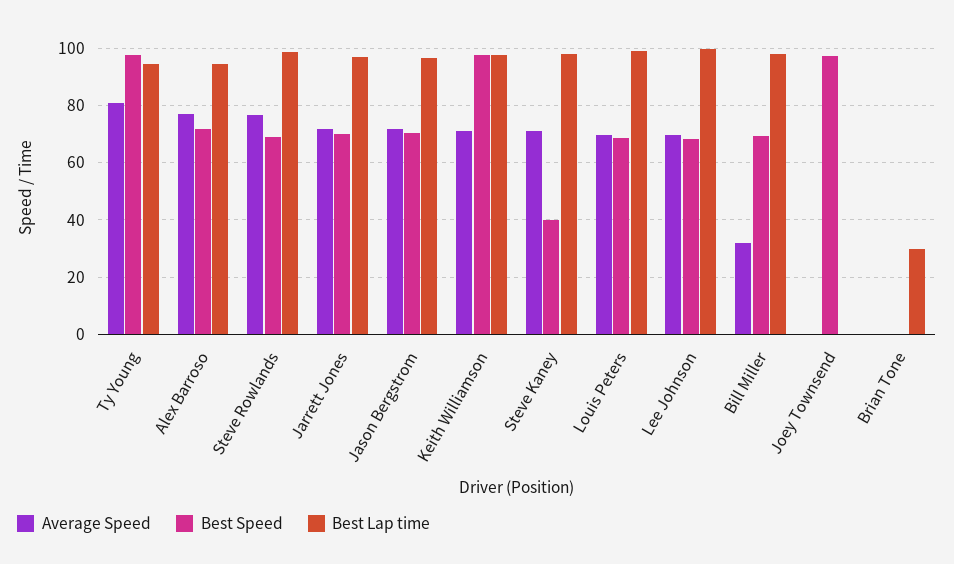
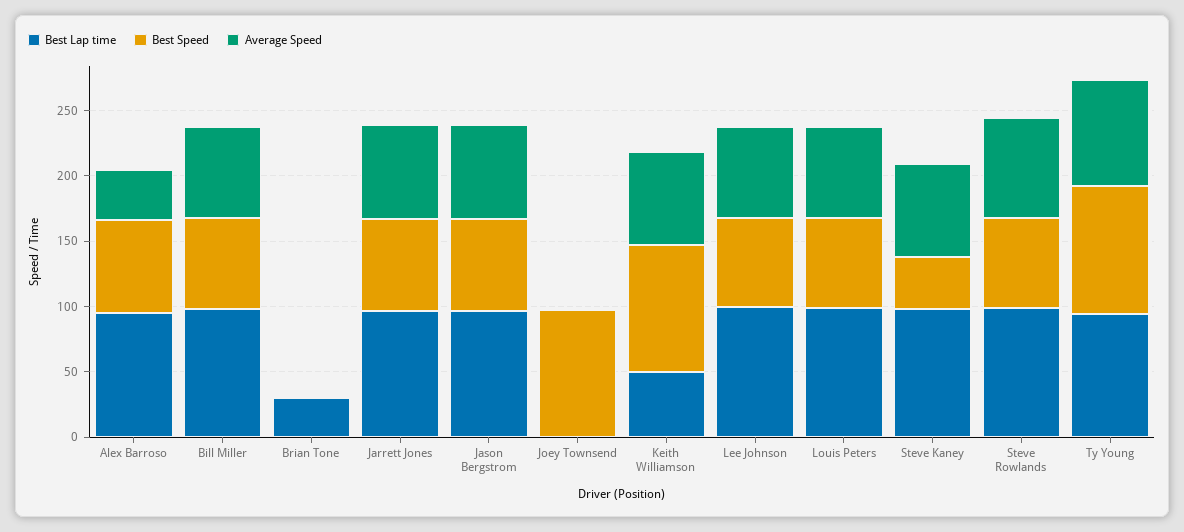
Average Speed, Alex Barroso: 77.5 -> 40
Best Lap time, Keith Williamson: 97.5 -> 50
Average Speed, Bill Miller: 32.5 -> 70

